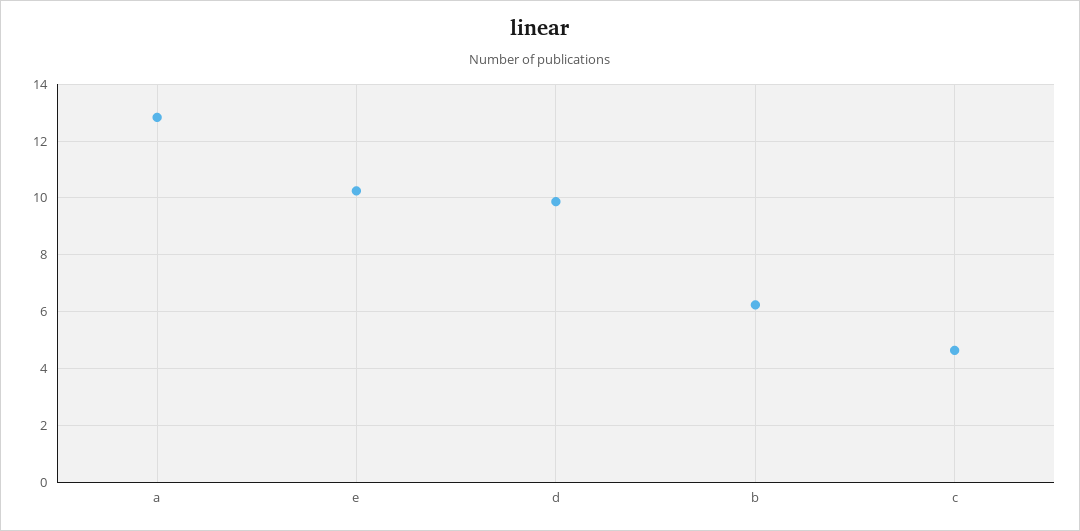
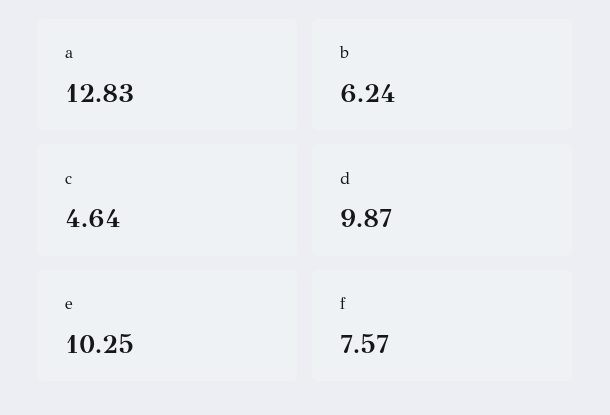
f: none -> 7.57

